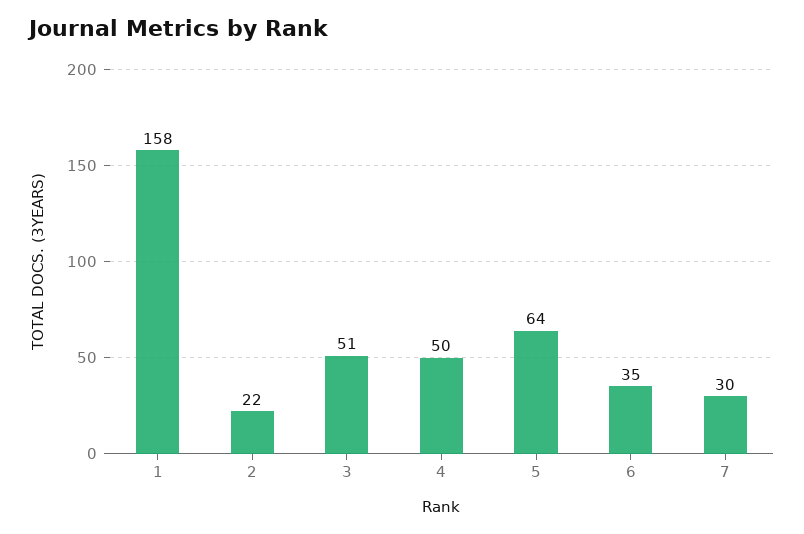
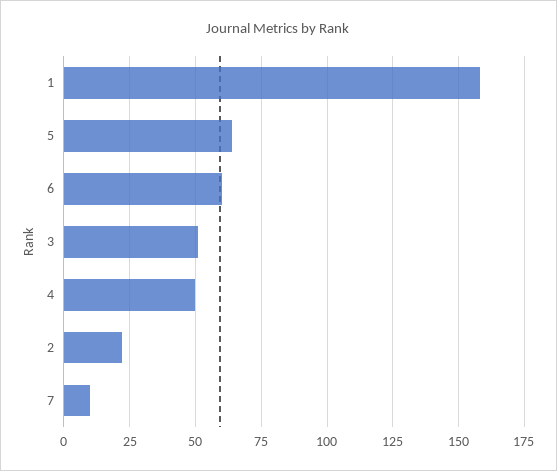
6: 35 -> 60
7: 30 -> 10

